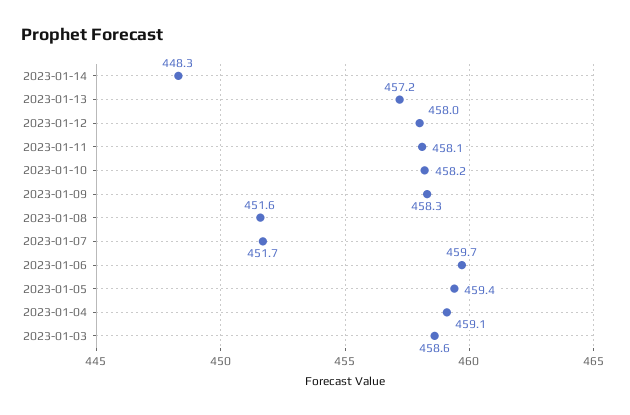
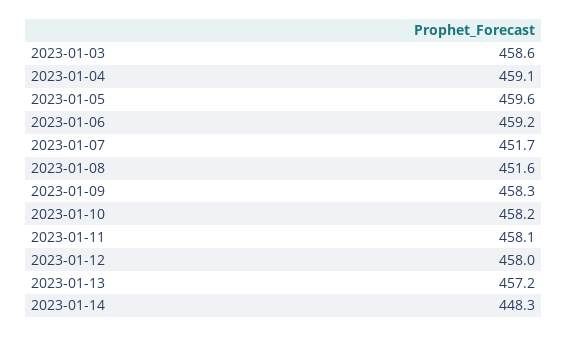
2023-01-06: 459.7 -> 459.2
2023-01-05: 459.4 -> 459.6

